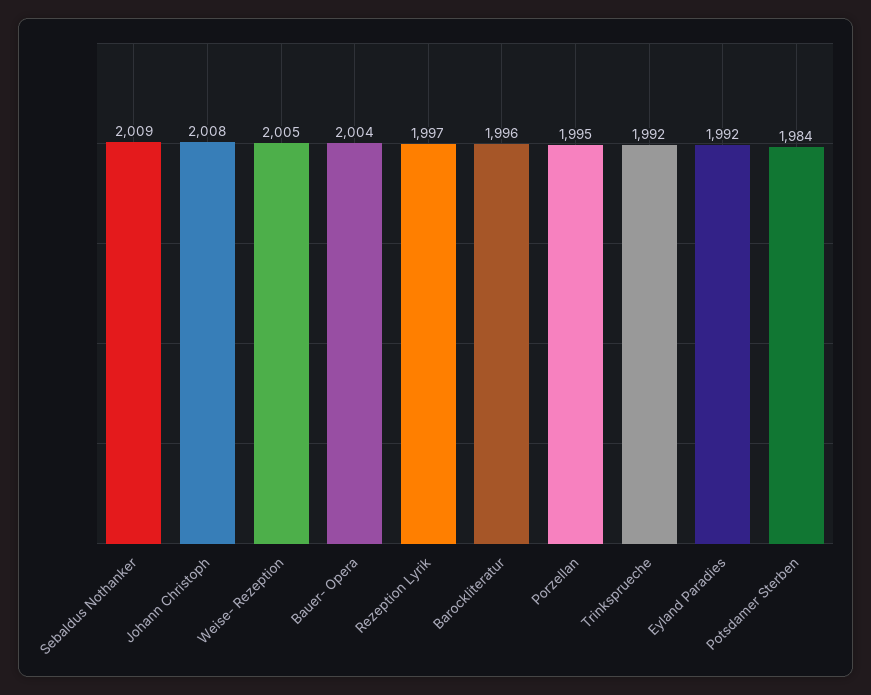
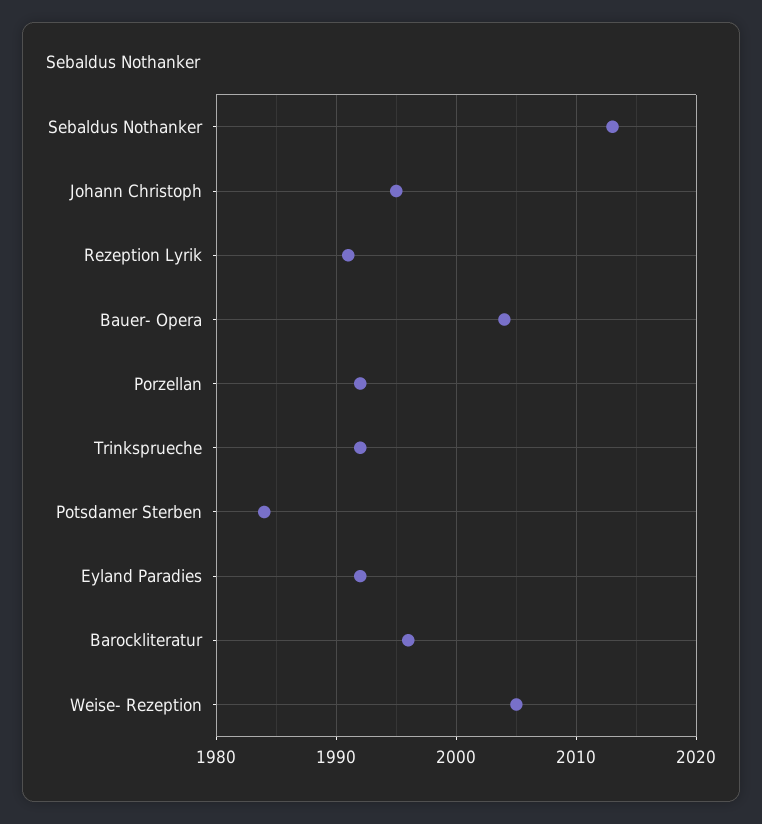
Sebaldus Nothanker: 2009 -> 2013
Johann Christoph: 2008 -> 1995
Rezeption Lyrik: 1997 -> 1991
Porzellan: 1995 -> 1992

